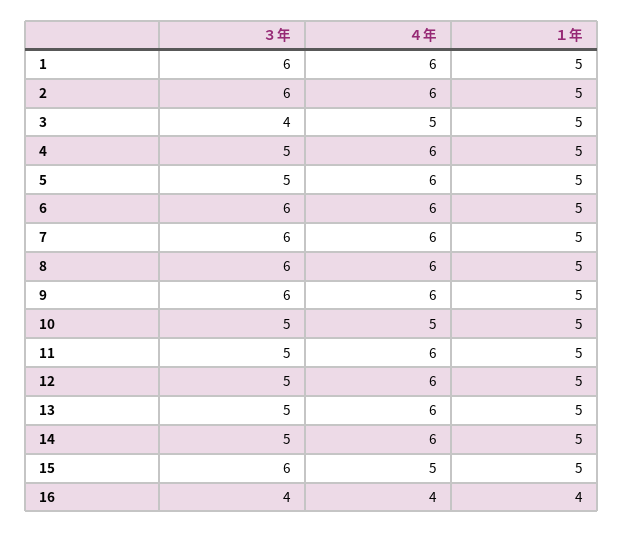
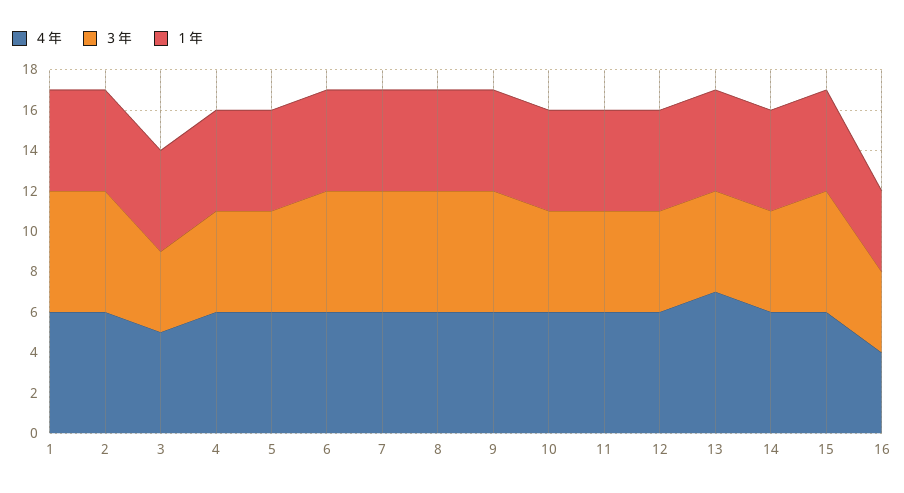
４年, 10: 5 -> 6
４年, 13: 6 -> 7
４年, 15: 5 -> 6

